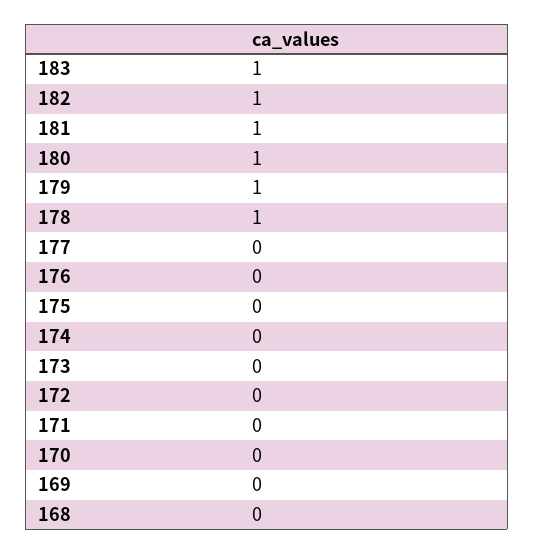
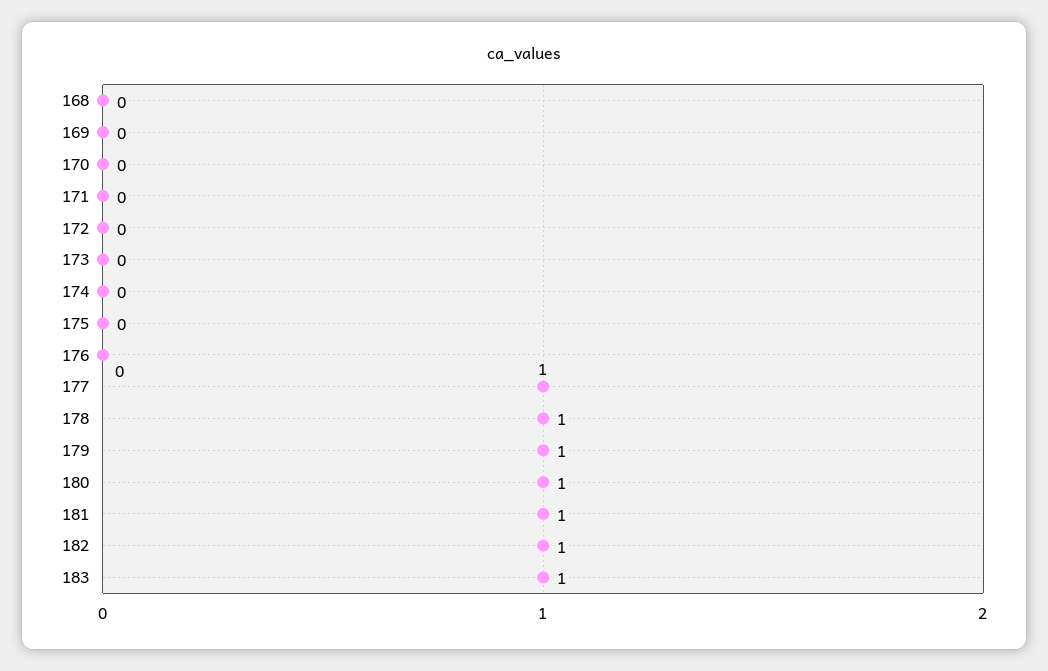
177: 0 -> 1

